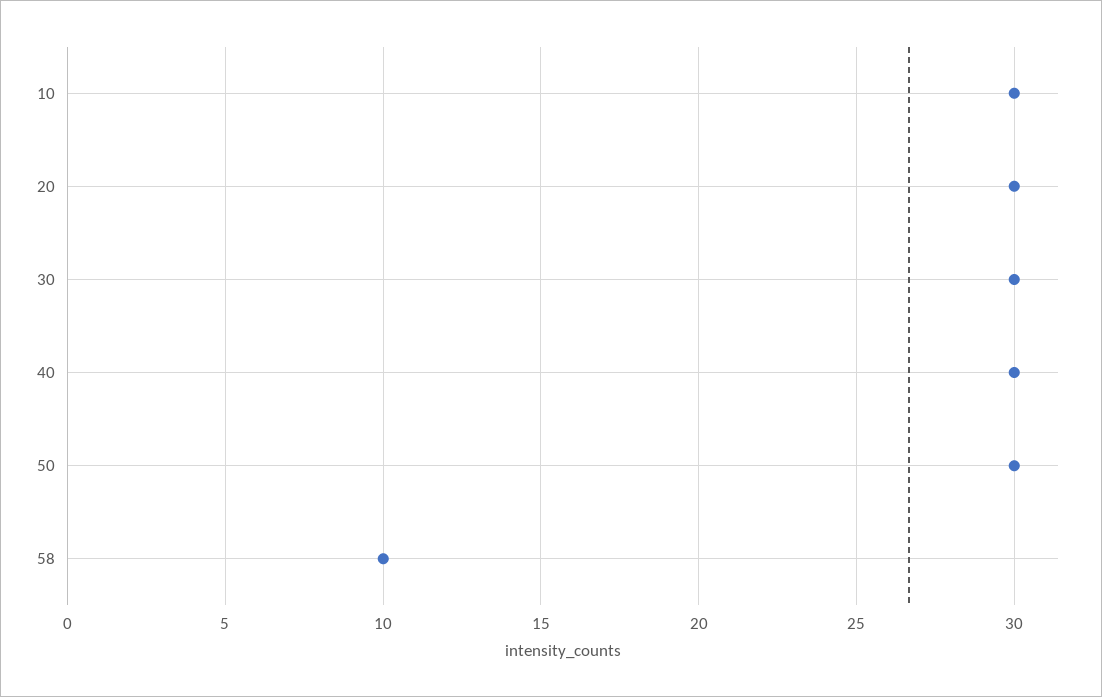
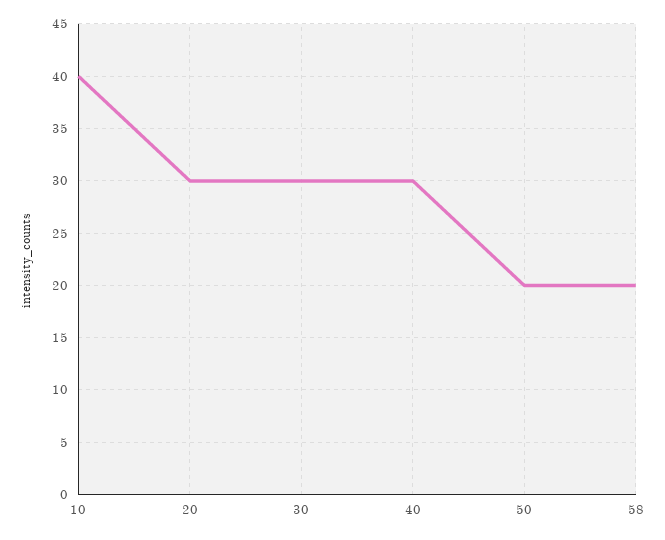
10: 30 -> 40
50: 30 -> 20
58: 10 -> 20

